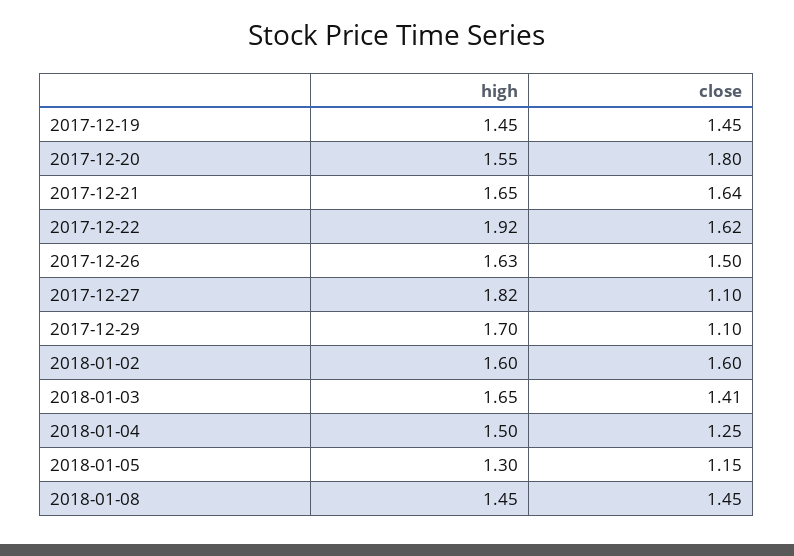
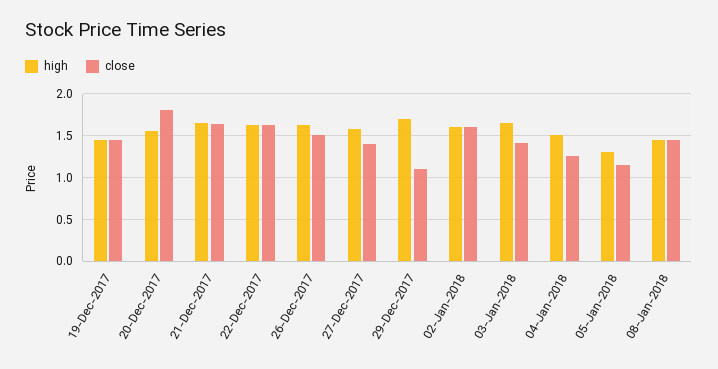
high, 2017-12-22: 1.92 -> 1.6
high, 2017-12-27: 1.82 -> 1.6
close, 2017-12-27: 1.1 -> 1.4

